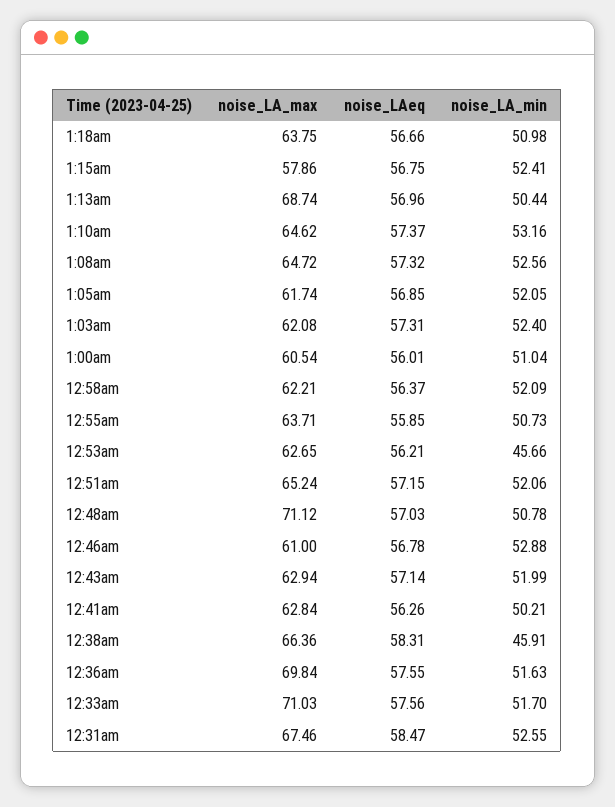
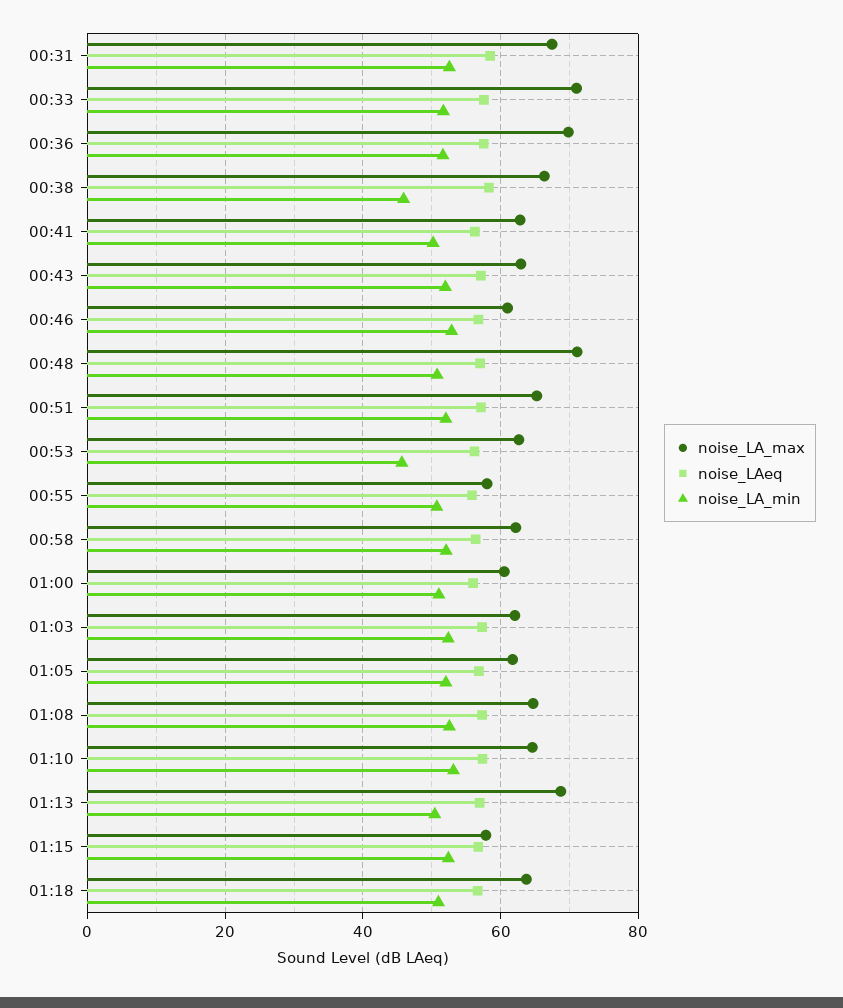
noise_LA_max, 12:55am: 63.71 -> 58

